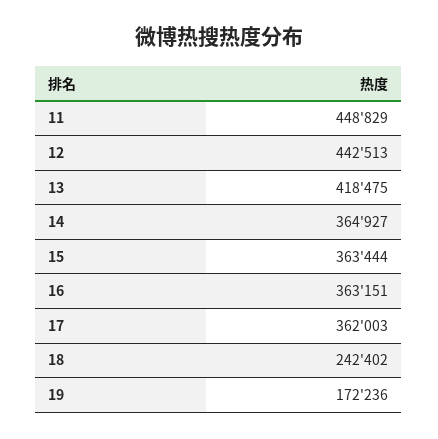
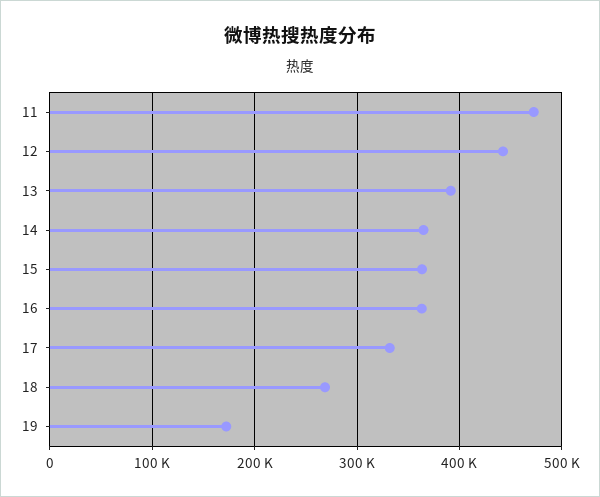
11: 448829 -> 470000
13: 418475 -> 390000
17: 362003 -> 330000
18: 242402 -> 270000

